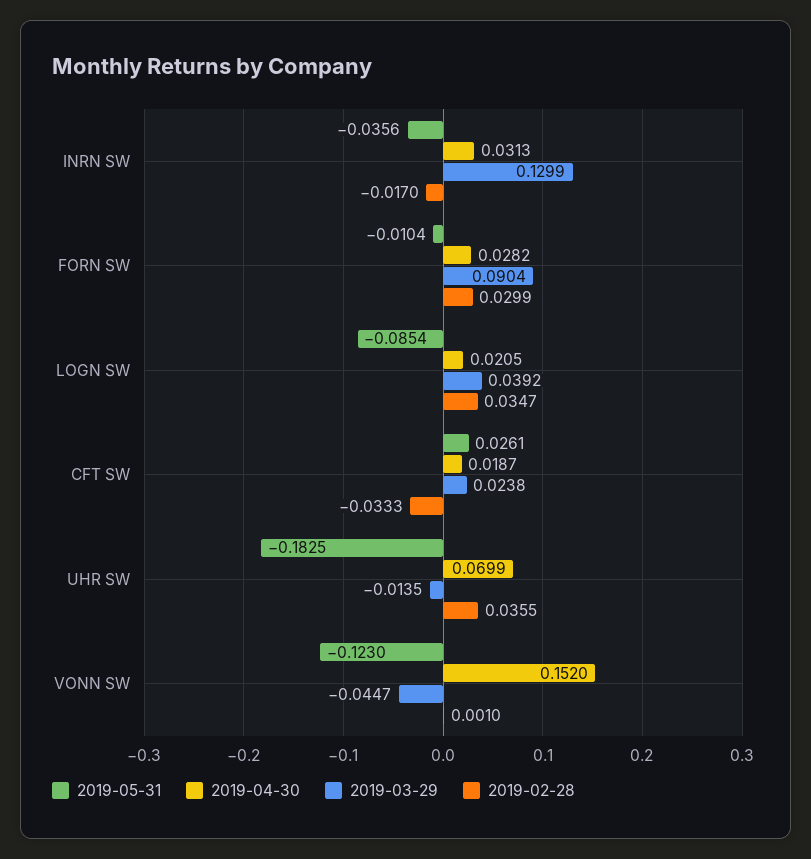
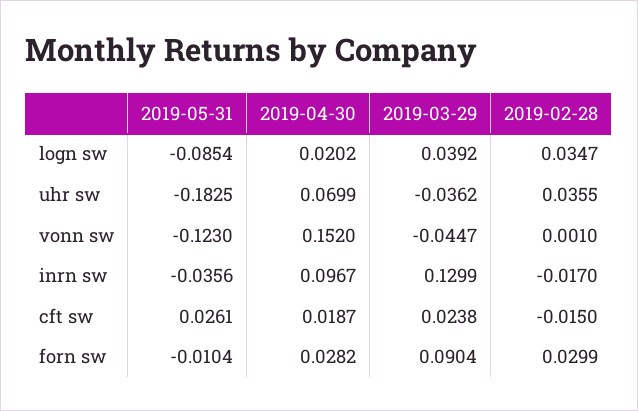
2019-04-30, INRN SW: 0.0313 -> 0.0967
2019-04-30, LOGN SW: 0.0205 -> 0.0202
2019-02-28, CFT SW: -0.0333 -> -0.015
2019-03-29, UHR SW: -0.0135 -> -0.0362

